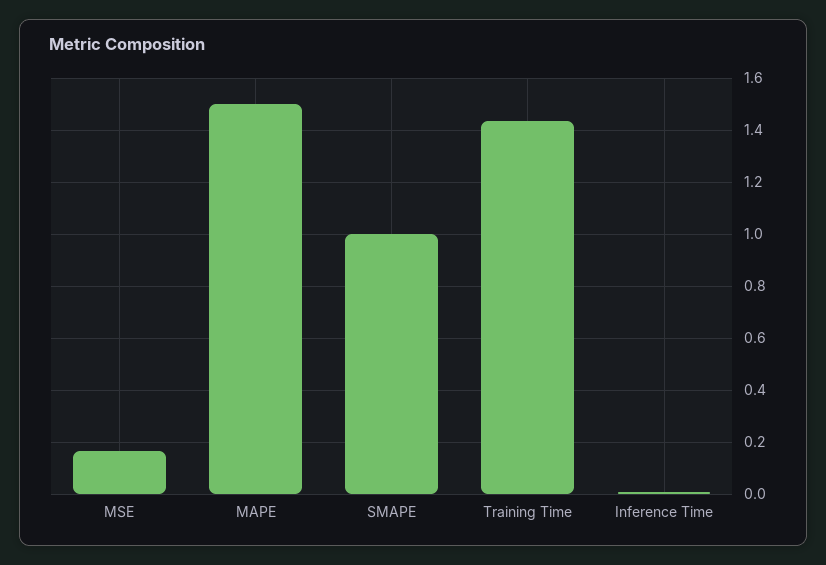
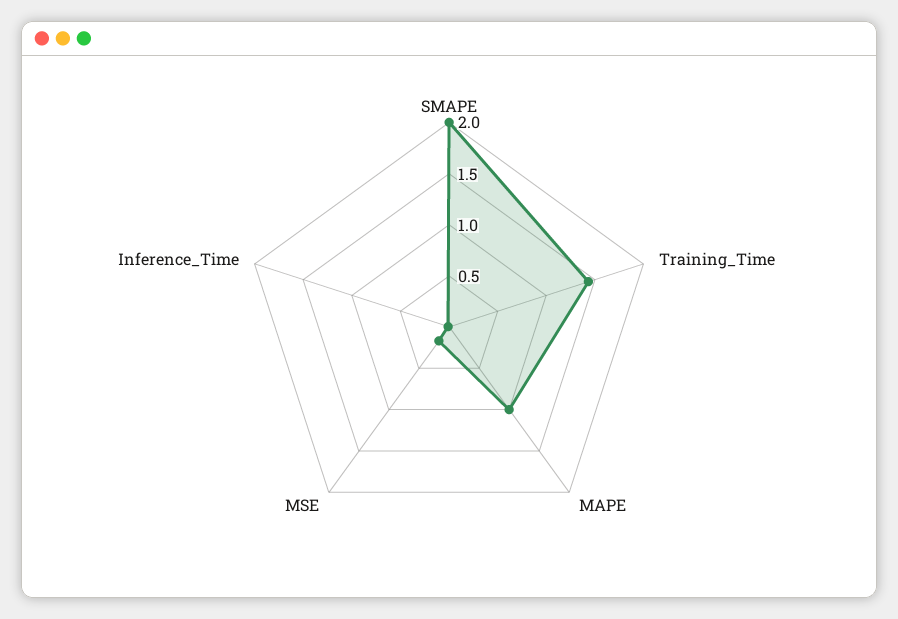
MAPE: 1.5 -> 1
SMAPE: 1 -> 2

